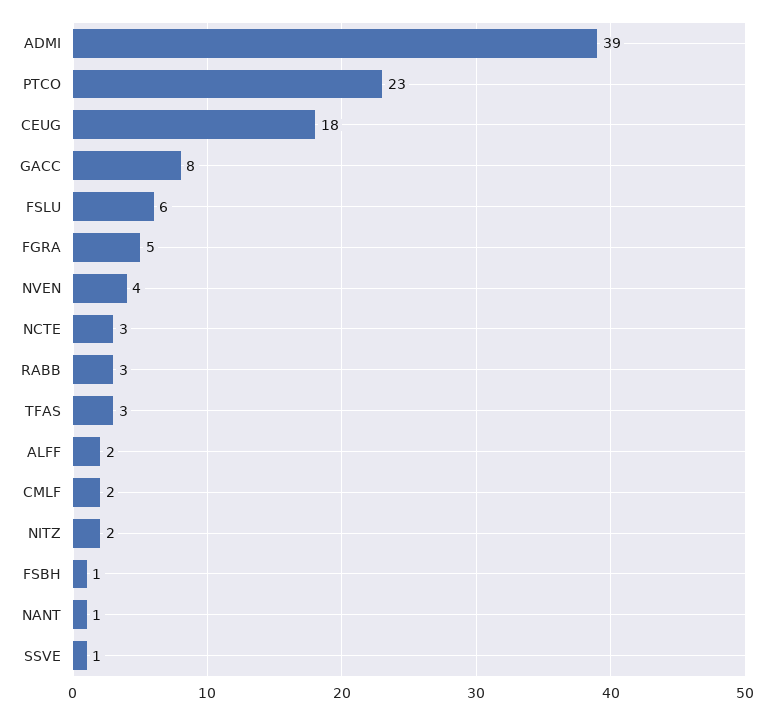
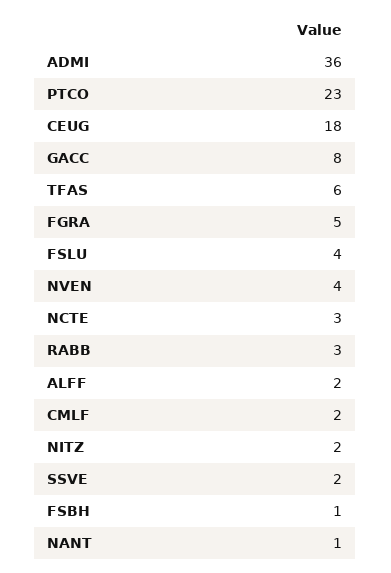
ADMI: 39 -> 36
FSLU: 6 -> 4
TFAS: 3 -> 6
SSVE: 1 -> 2

